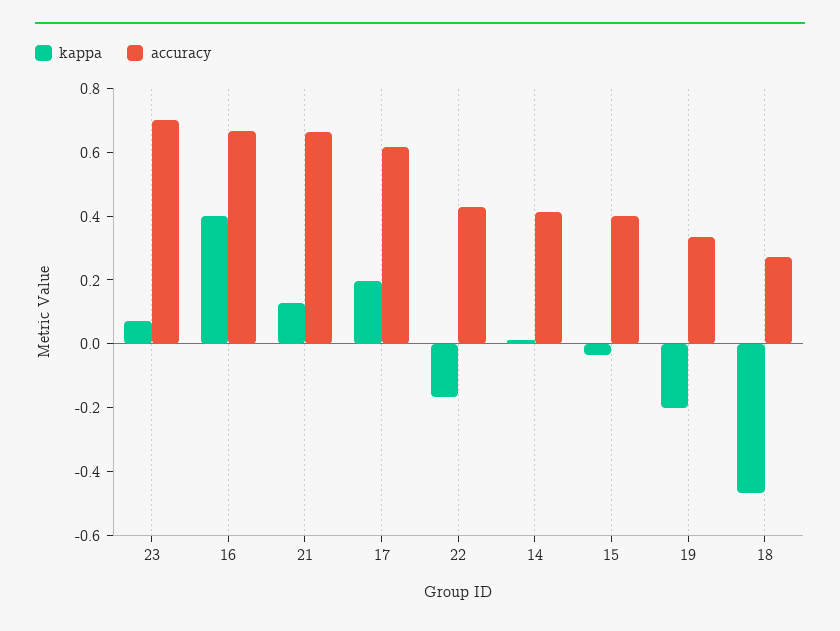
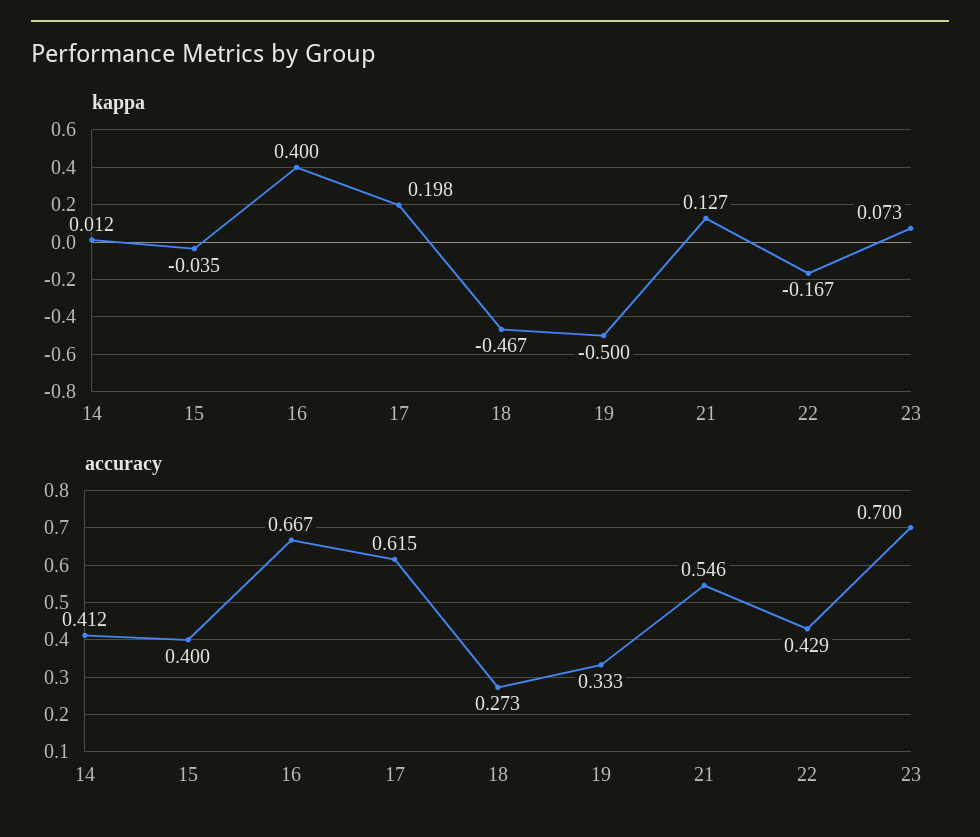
accuracy, 21: 0.65 -> 0.546
kappa, 19: -0.2 -> -0.5

